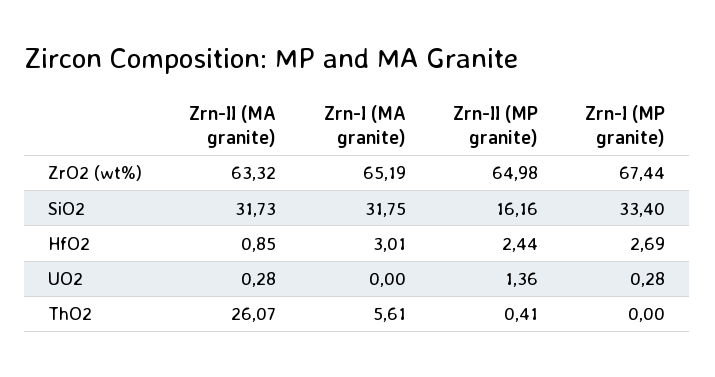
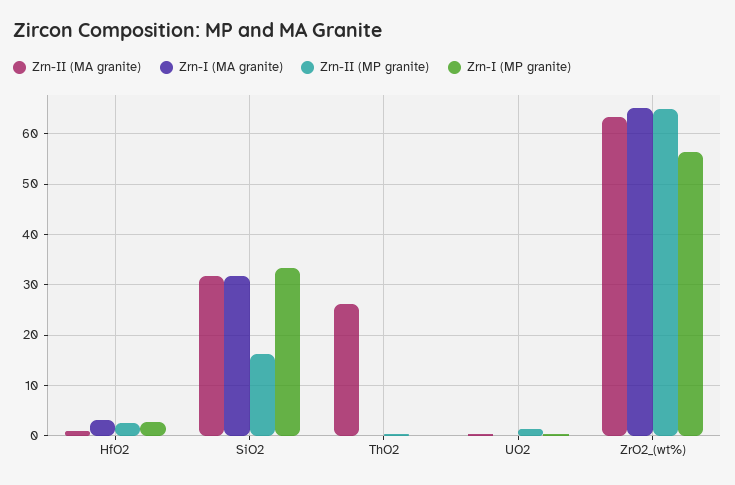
Zrn-I (MP granite), ZrO2 (wt%): 67.44 -> 56
Zrn-I (MA granite), ThO2: 5.61 -> 0

